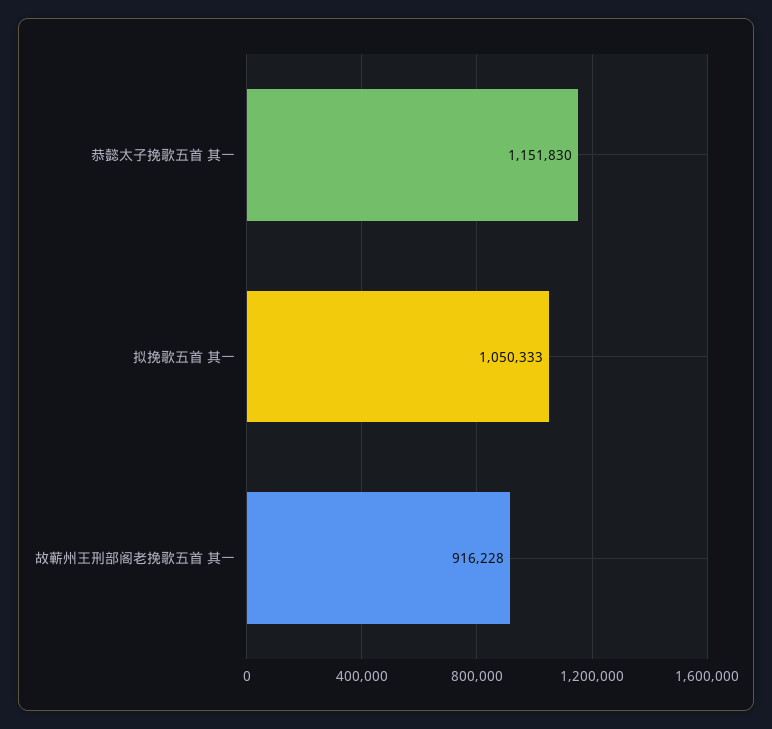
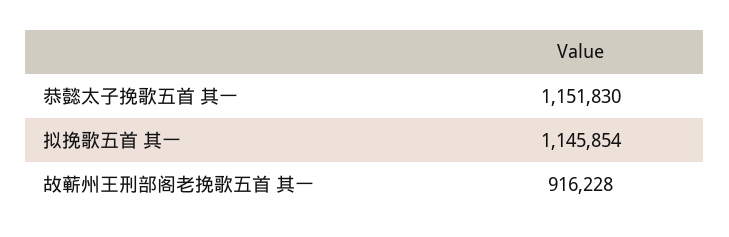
拟挽歌五首 其一: 1050333 -> 1145854

